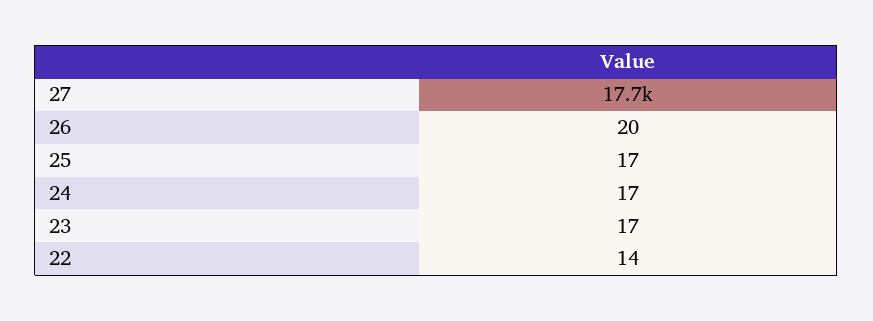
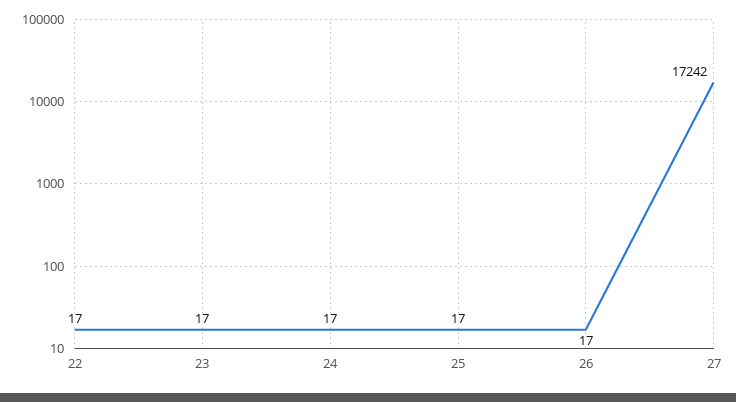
27: 17700 -> 17242
26: 20 -> 17
22: 14 -> 17

